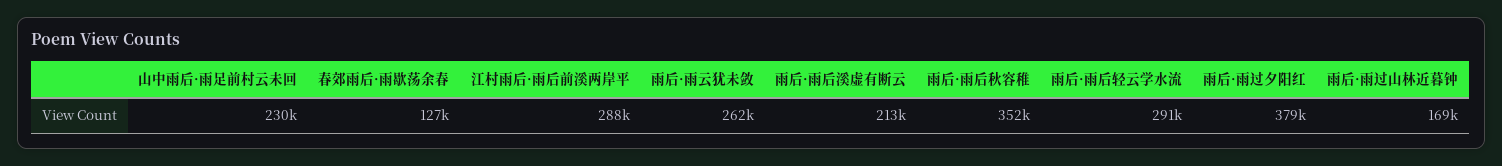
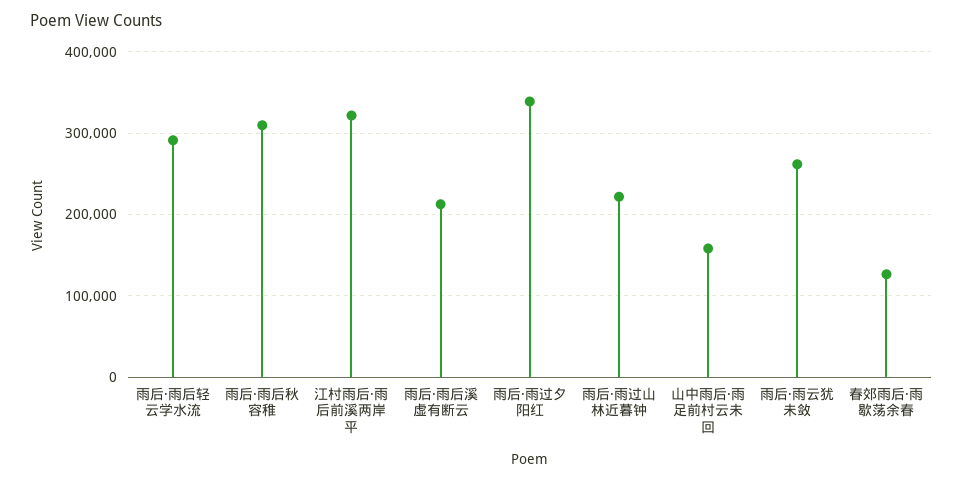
山中雨后·雨足前村云未回: 230000 -> 160000
江村雨后·雨后前溪两岸平: 288000 -> 320000
雨后·雨后秋容稚: 352000 -> 310000
雨后·雨过夕阳红: 379000 -> 340000
雨后·雨过山林近暮钟: 169000 -> 220000

